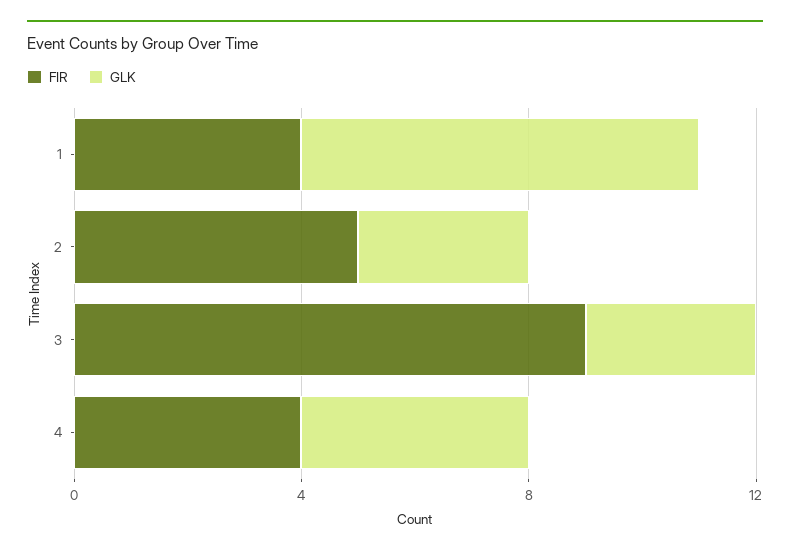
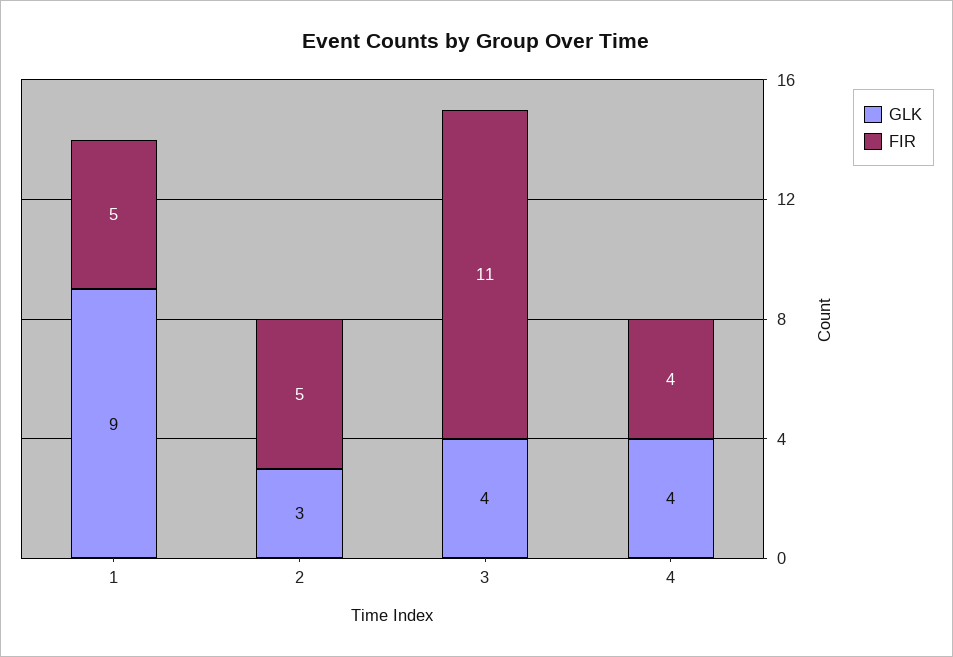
FIR, 1: 4 -> 5
GLK, 1: 7 -> 9
FIR, 3: 9 -> 11
GLK, 3: 3 -> 4

